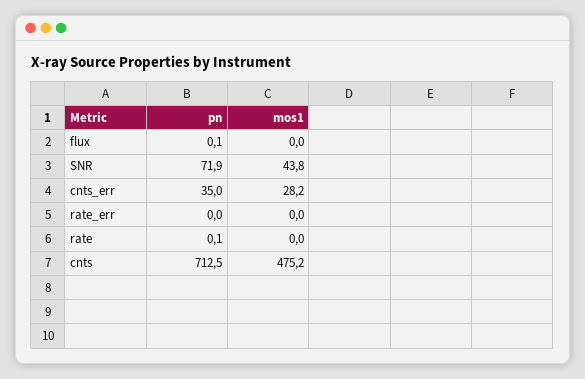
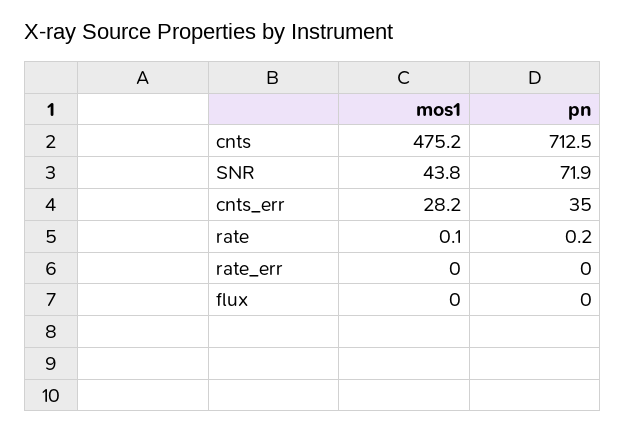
pn, flux: 0.1 -> 0
pn, rate: 0.1 -> 0.2
mos1, rate: 0 -> 0.1

